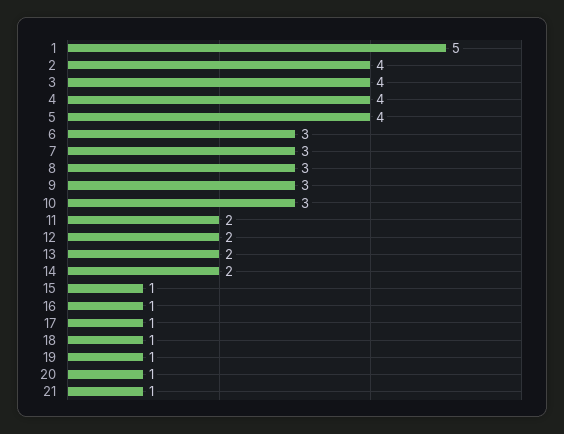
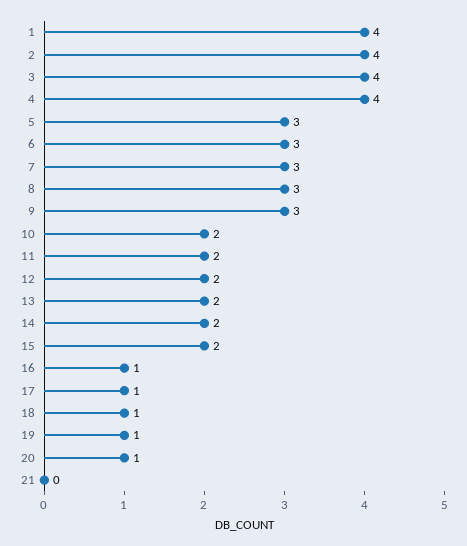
1: 5 -> 4
5: 4 -> 3
10: 3 -> 2
15: 1 -> 2
21: 1 -> 0

